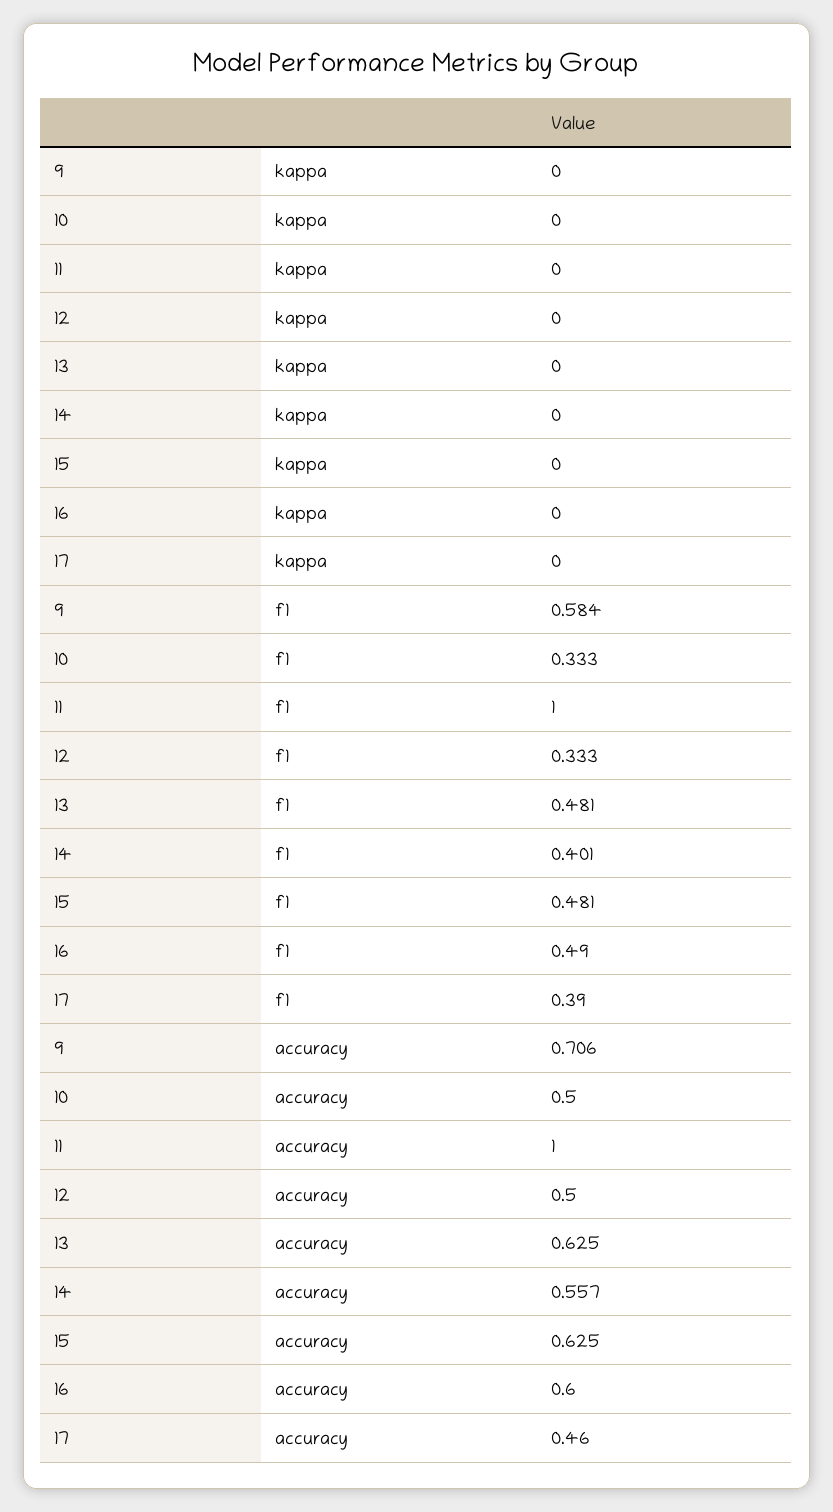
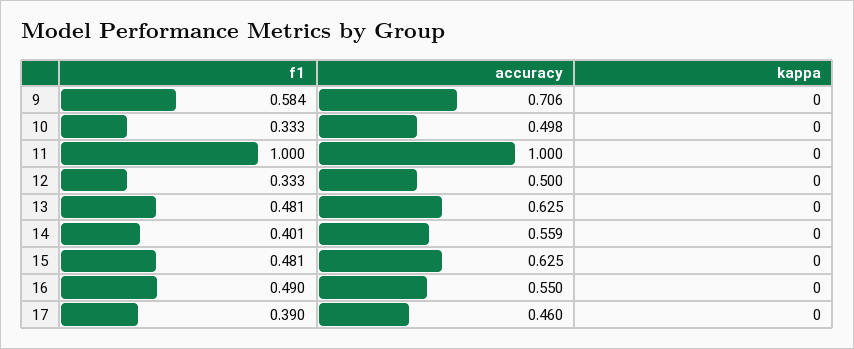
10, accuracy: 0.5 -> 0.498
14, accuracy: 0.557 -> 0.559
16, accuracy: 0.6 -> 0.55

